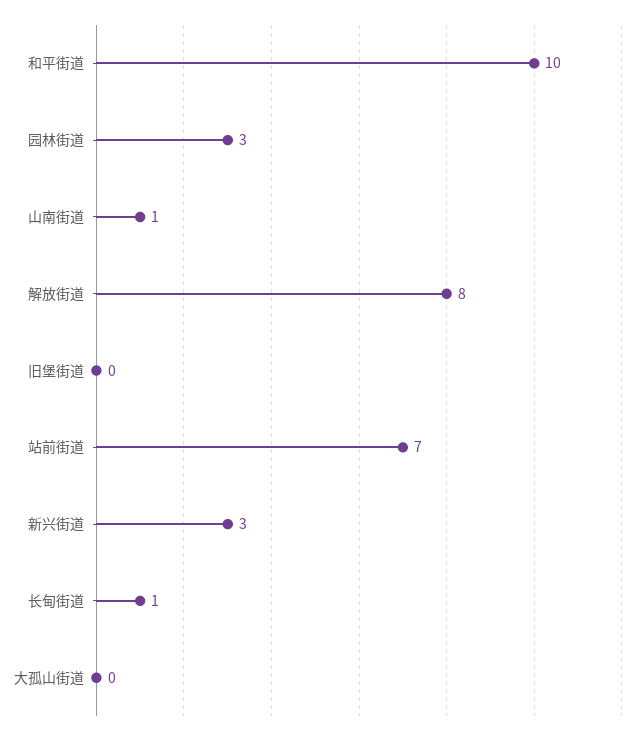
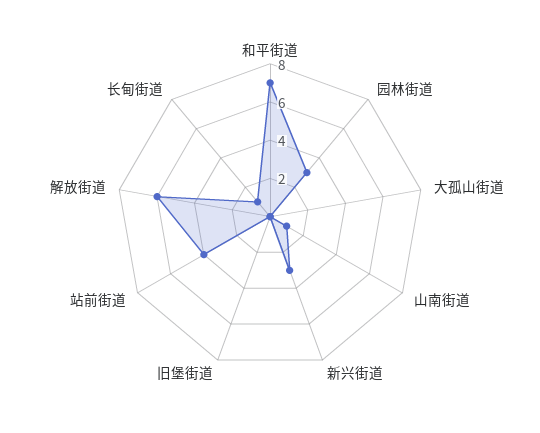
和平街道: 10 -> 7
解放街道: 8 -> 6
站前街道: 7 -> 4

